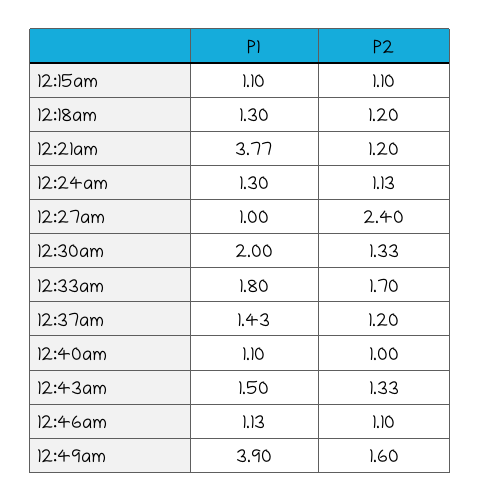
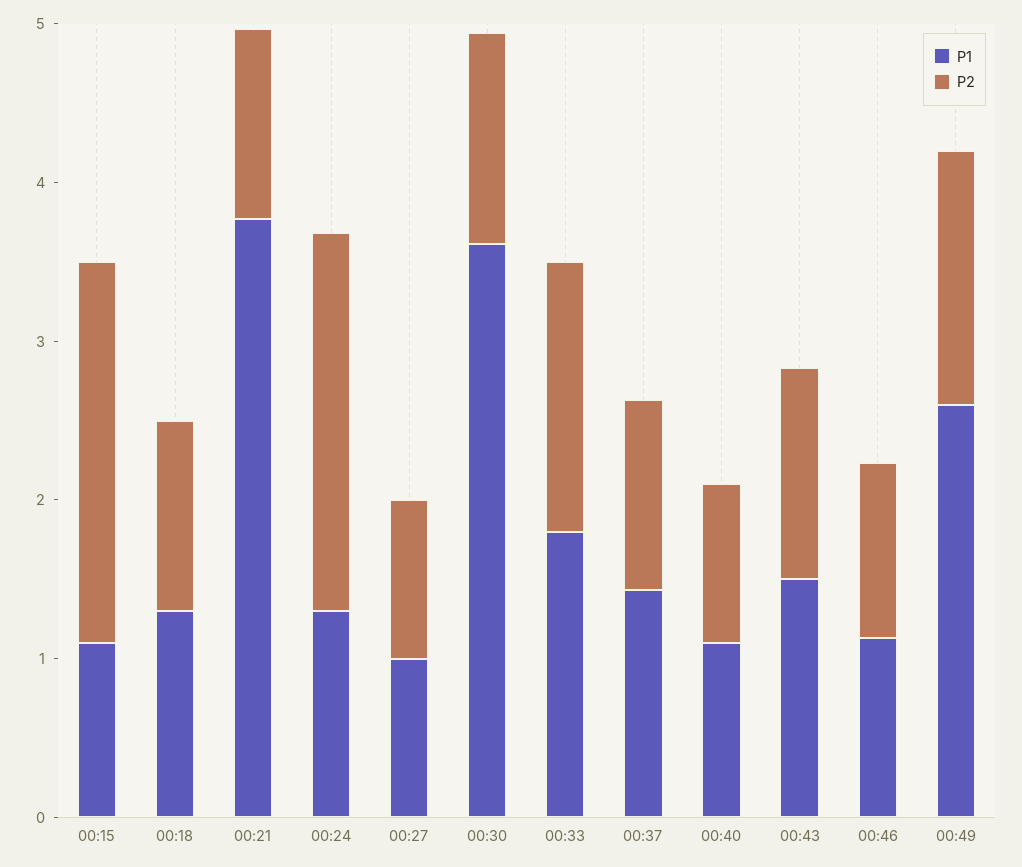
P2, 12:15am: 1.1 -> 2.4
P2, 12:24am: 1.13 -> 2.4
P2, 12:27am: 2.4 -> 1
P1, 12:30am: 2 -> 3.6
P1, 12:49am: 3.9 -> 2.6

